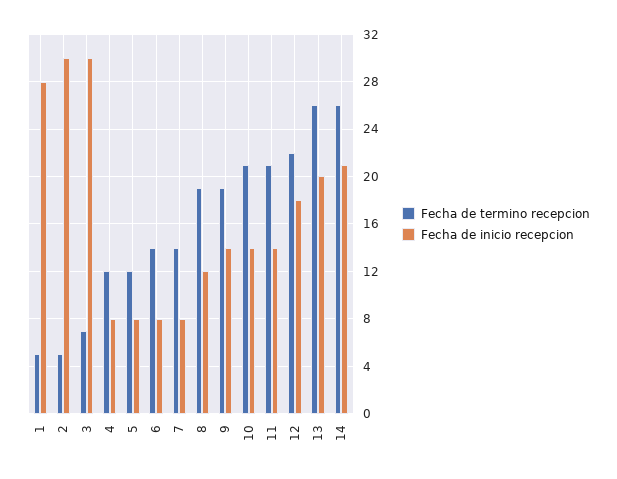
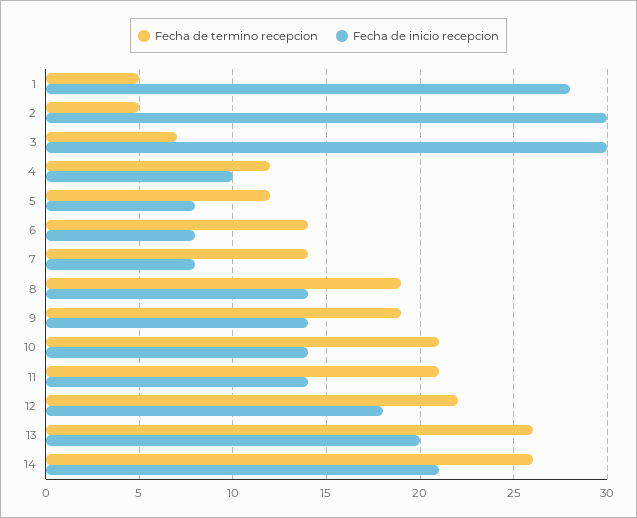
Fecha de inicio recepcion, 4: 8 -> 10
Fecha de inicio recepcion, 8: 12 -> 14

